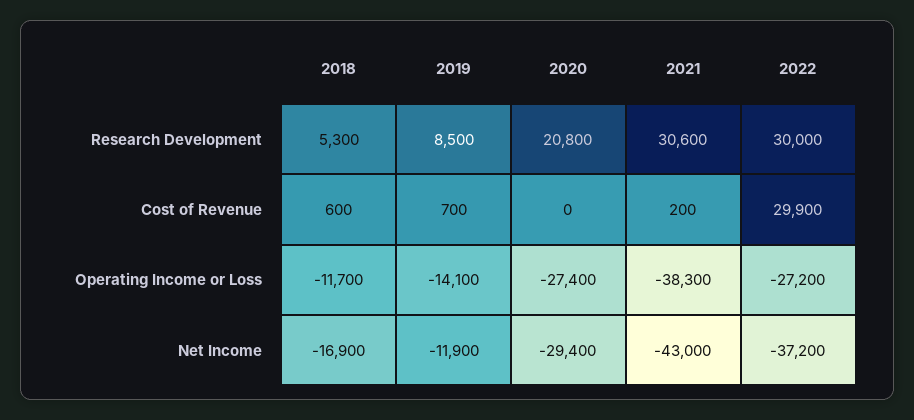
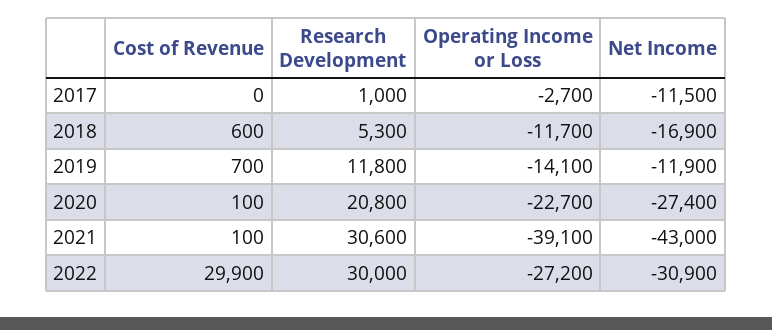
2019, Research Development: 8500 -> 11800
2020, Cost of Revenue: 0 -> 100
2021, Cost of Revenue: 200 -> 100
2020, Operating Income or Loss: -27400 -> -22700
2021, Operating Income or Loss: -38300 -> -39100
2020, Net Income: -29400 -> -27400
2022, Net Income: -37200 -> -30900
2017, Cost of Revenue: none -> 0
2017, Research Development: none -> 1000
2017, Operating Income or Loss: none -> -2700
2017, Net Income: none -> -11500

